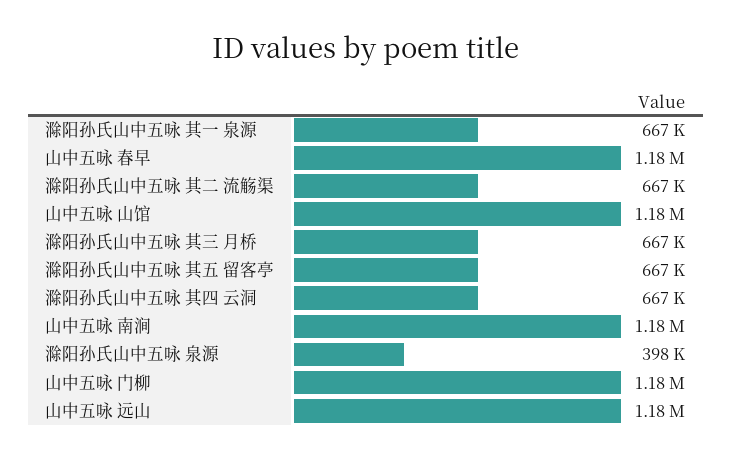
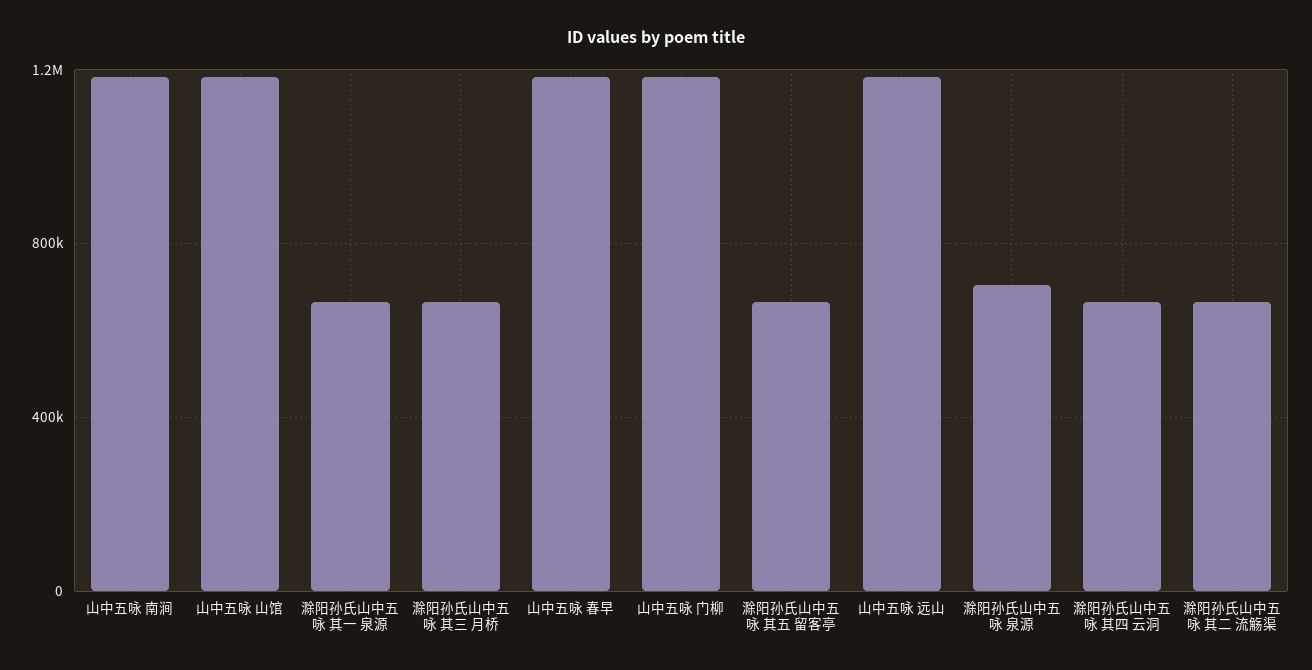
滁阳孙氏山中五咏 泉源: 398000 -> 700000

